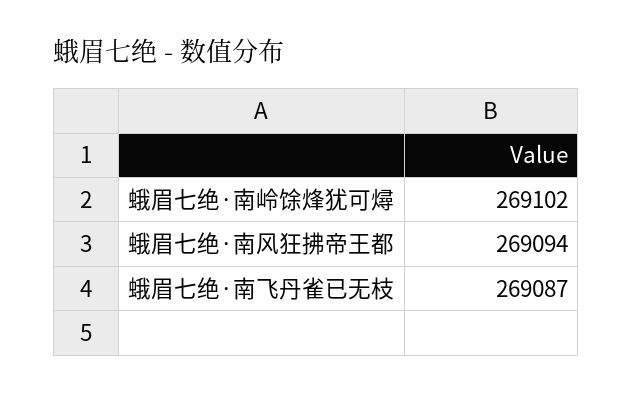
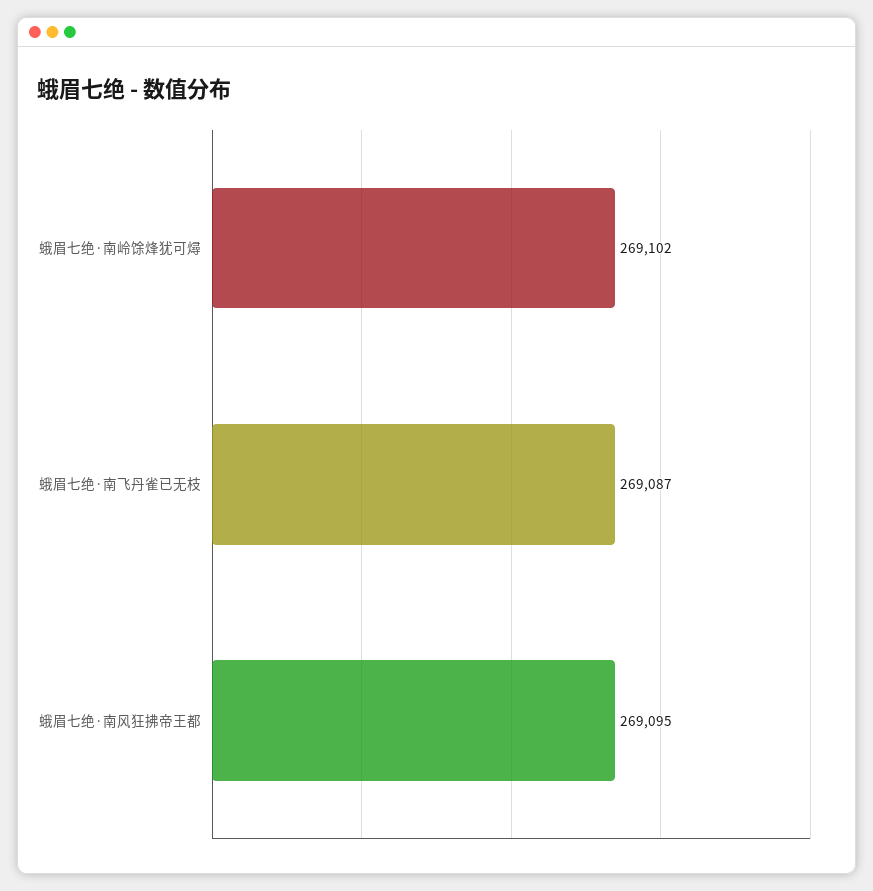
蛾眉七绝·南风狂拂帝王都: 269094 -> 269095

